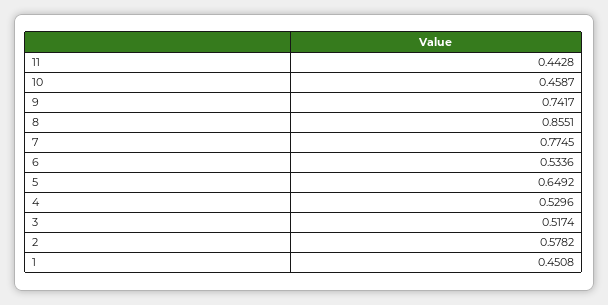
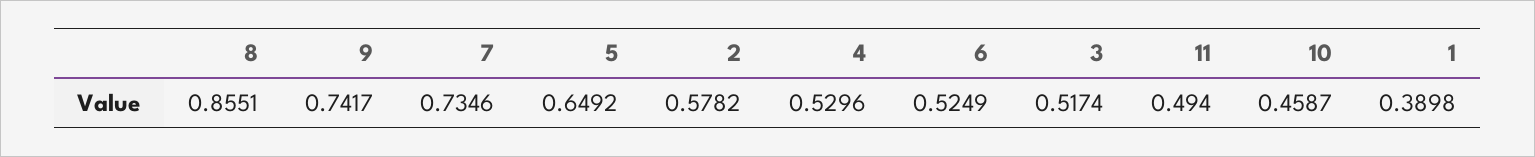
11: 0.4428 -> 0.494
7: 0.7745 -> 0.7346
6: 0.5336 -> 0.5249
1: 0.4508 -> 0.3898

